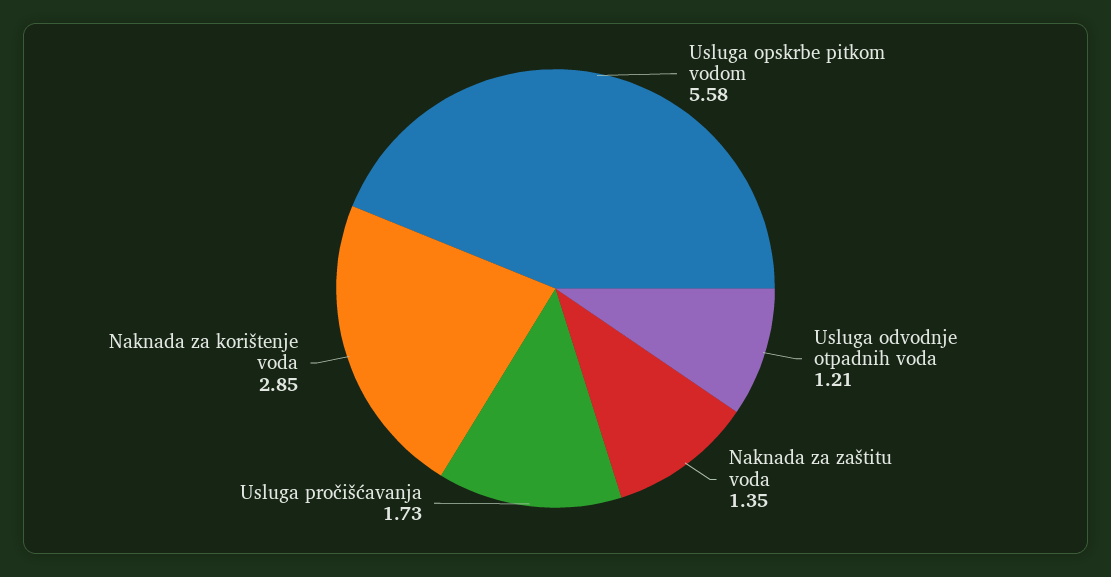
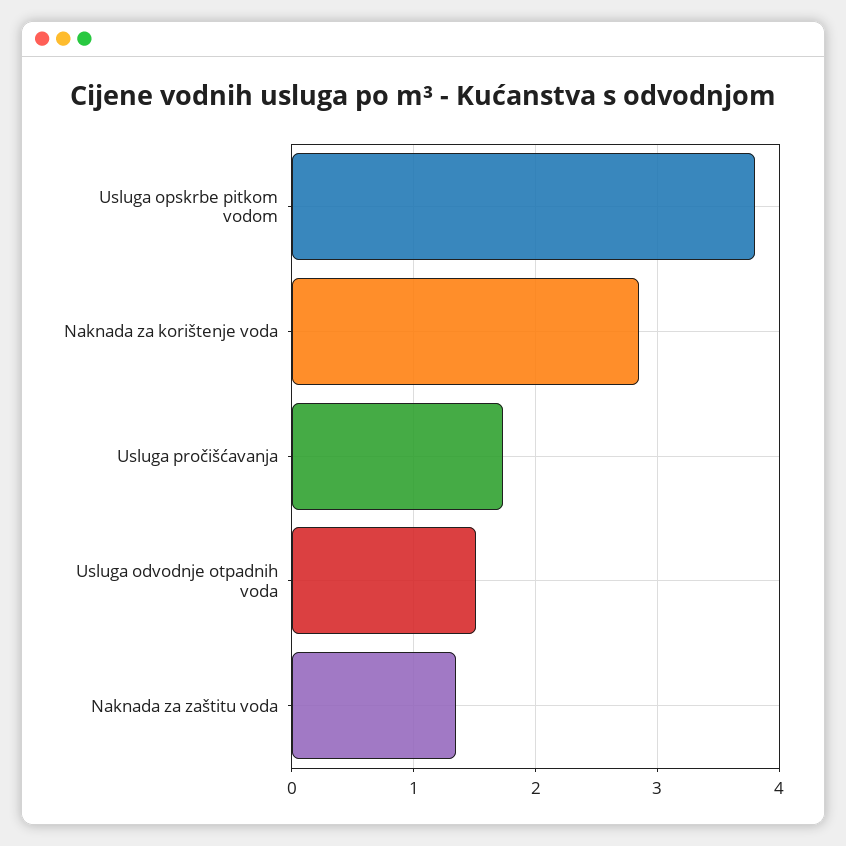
Usluga opskrbe pitkom vodom: 5.58 -> 3.8
Usluga odvodnje otpadnih voda: 1.21 -> 1.5

